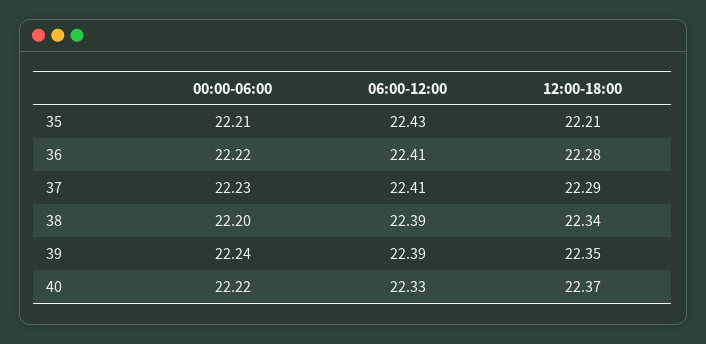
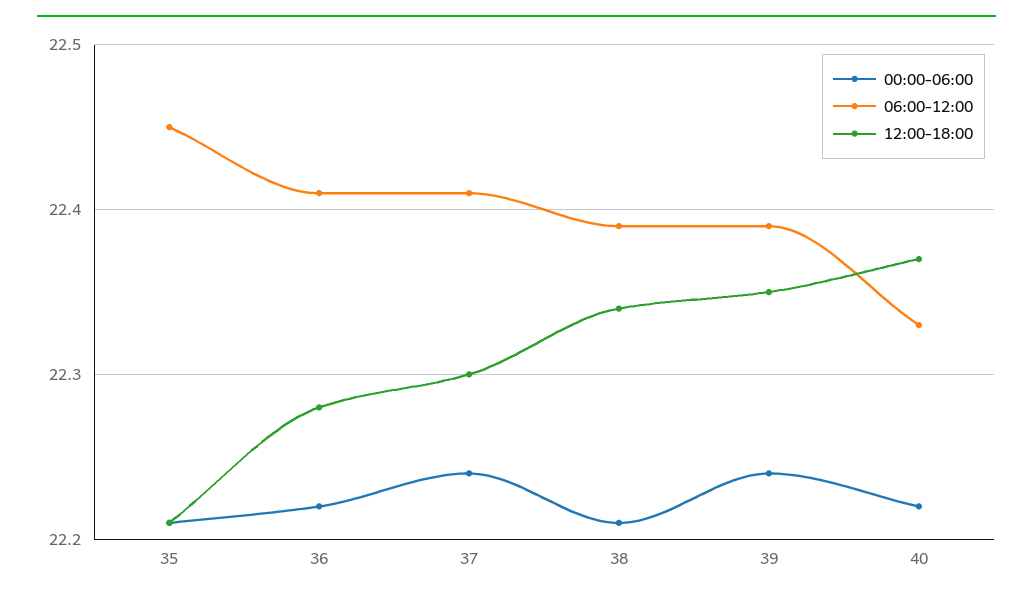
06:00-12:00, 35: 22.43 -> 22.45
00:00-06:00, 37: 22.23 -> 22.24
12:00-18:00, 37: 22.29 -> 22.3
00:00-06:00, 38: 22.2 -> 22.21

